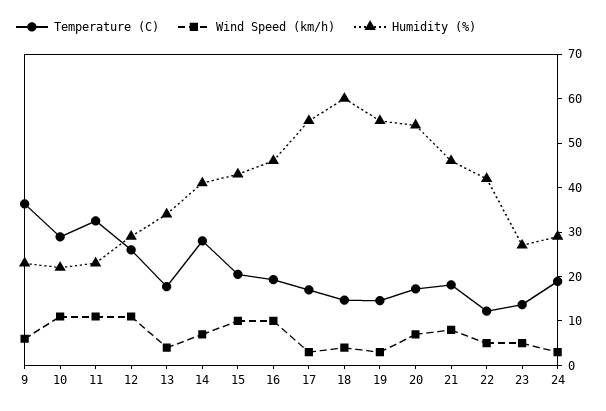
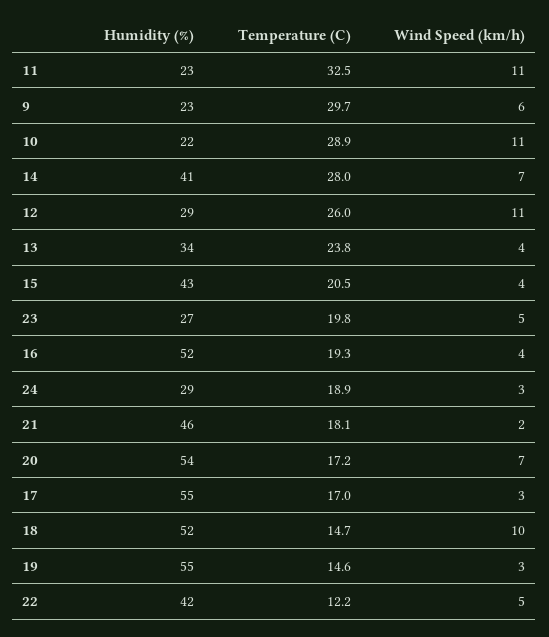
Temperature (C), 9: 36 -> 29.7
Temperature (C), 13: 18 -> 23.8
Wind Speed (km/h), 15: 10 -> 4
Wind Speed (km/h), 16: 10 -> 4
Humidity (%), 16: 46 -> 52
Wind Speed (km/h), 18: 4 -> 10
Humidity (%), 18: 60 -> 52
Wind Speed (km/h), 21: 8 -> 2
Temperature (C), 23: 14 -> 19.8

